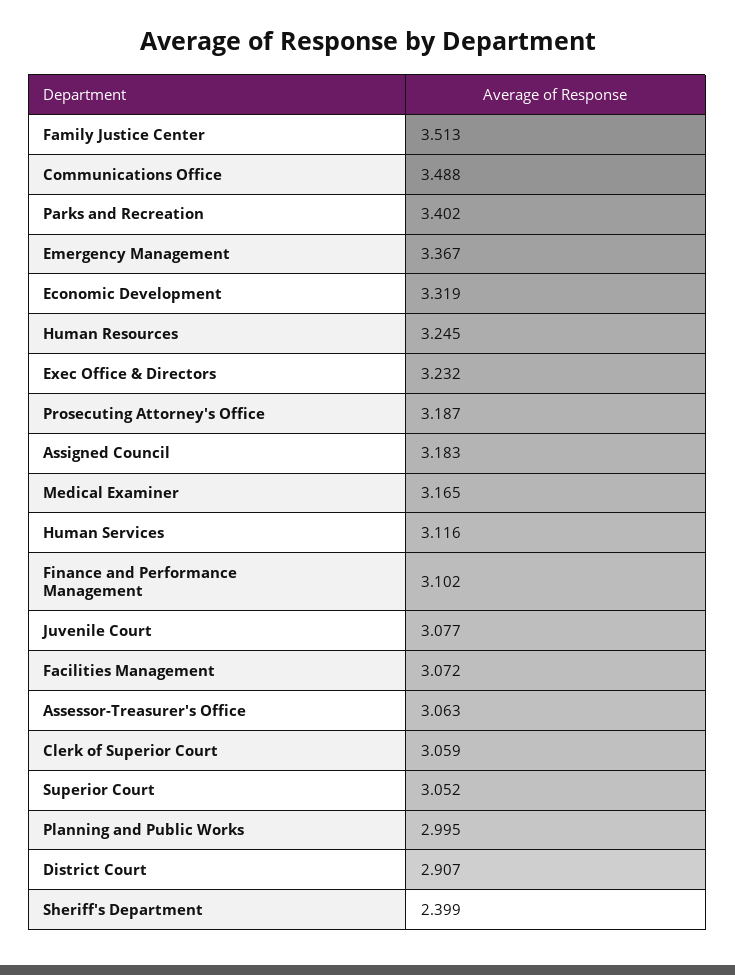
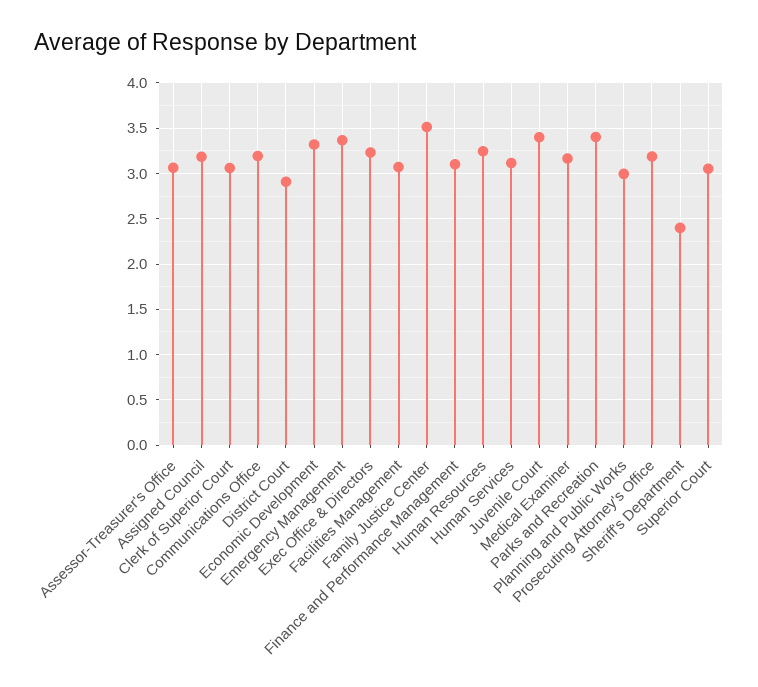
Communications Office: 3.488 -> 3.2
Juvenile Court: 3.077 -> 3.4

